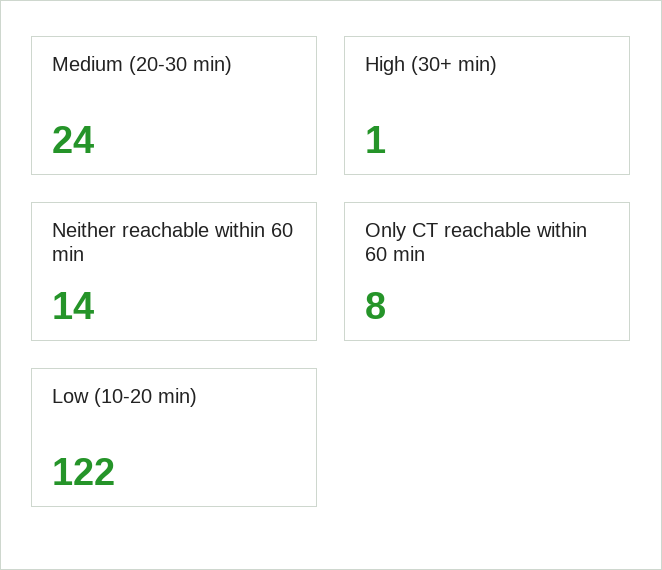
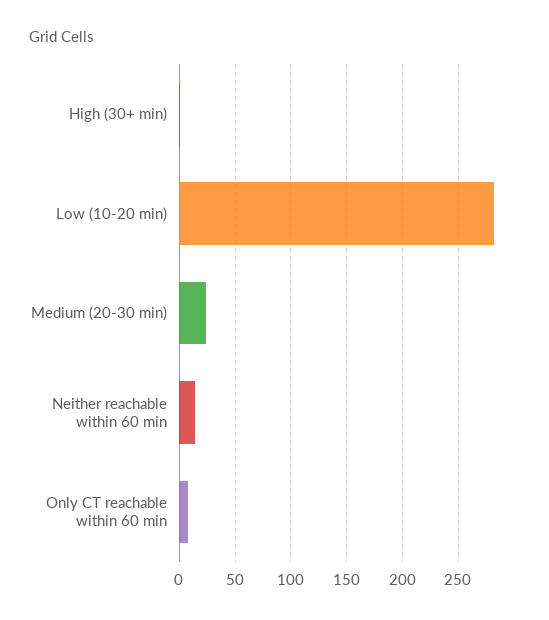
Low (10-20 min): 122 -> 280

